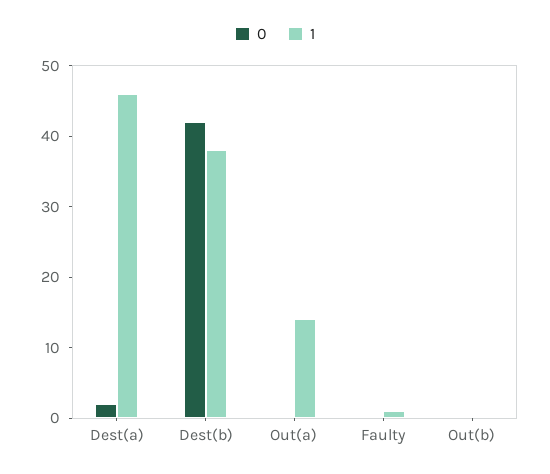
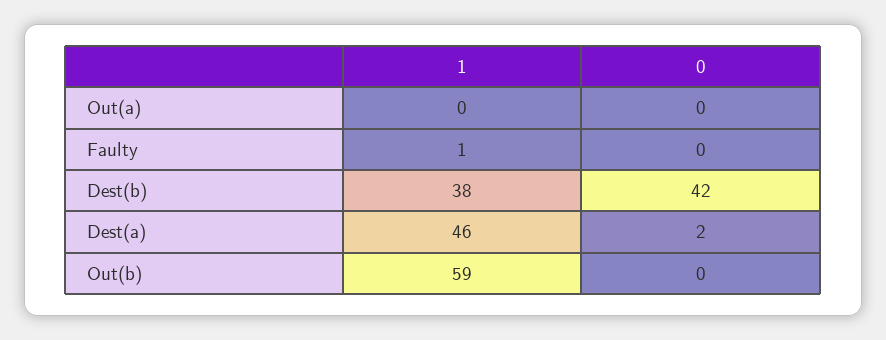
1, Out(a): 15 -> 0
1, Out(b): 0 -> 59

